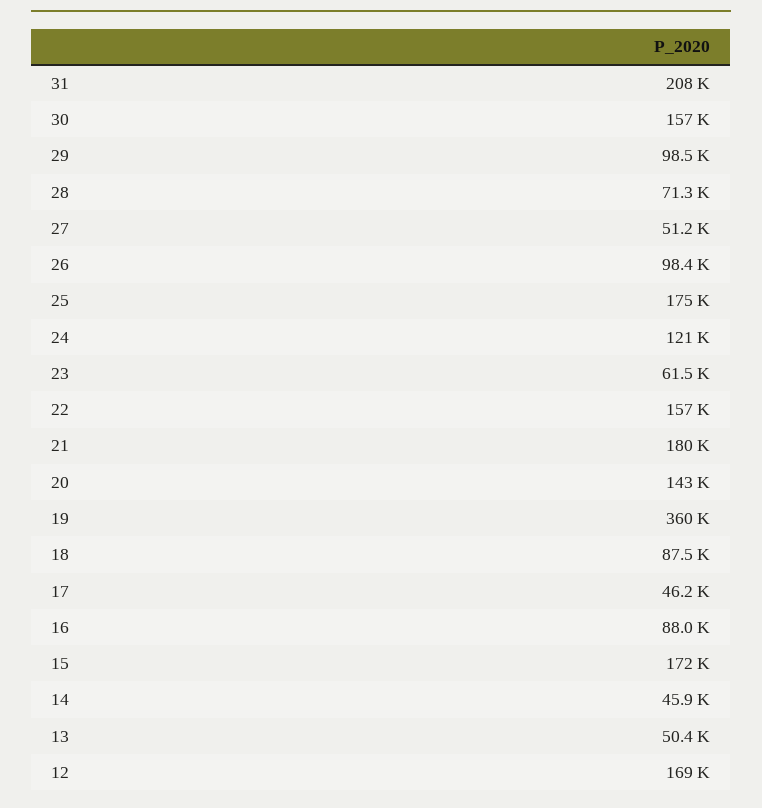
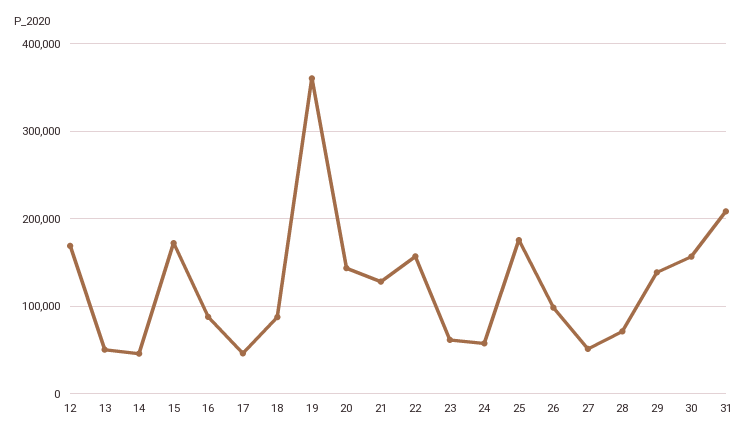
29: 98500 -> 140000
24: 121000 -> 60000
21: 180000 -> 130000

